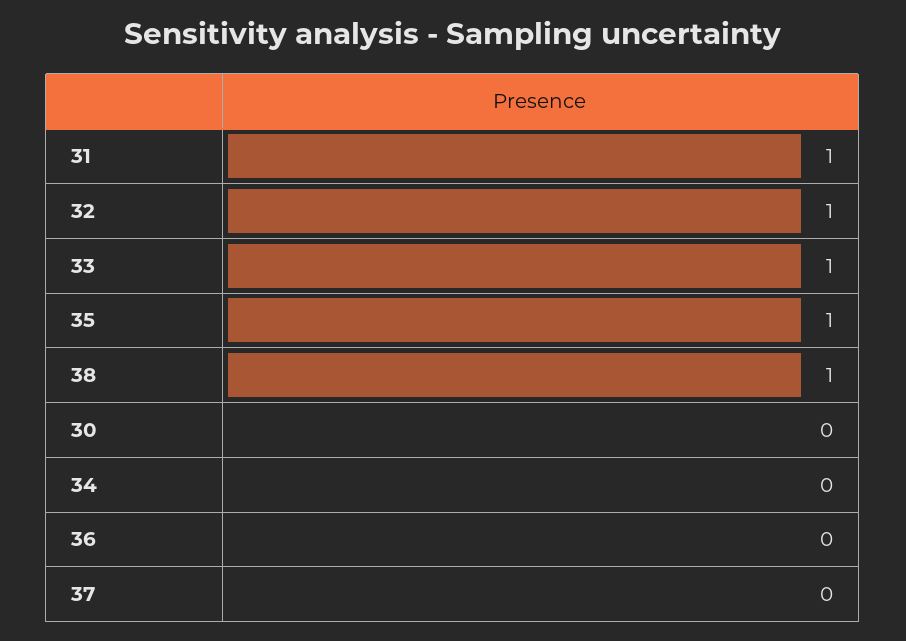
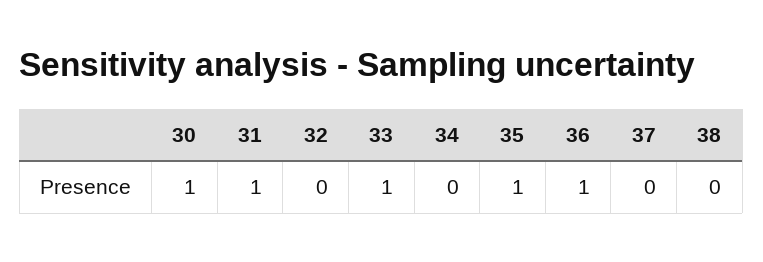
32: 1 -> 0
38: 1 -> 0
30: 0 -> 1
36: 0 -> 1

